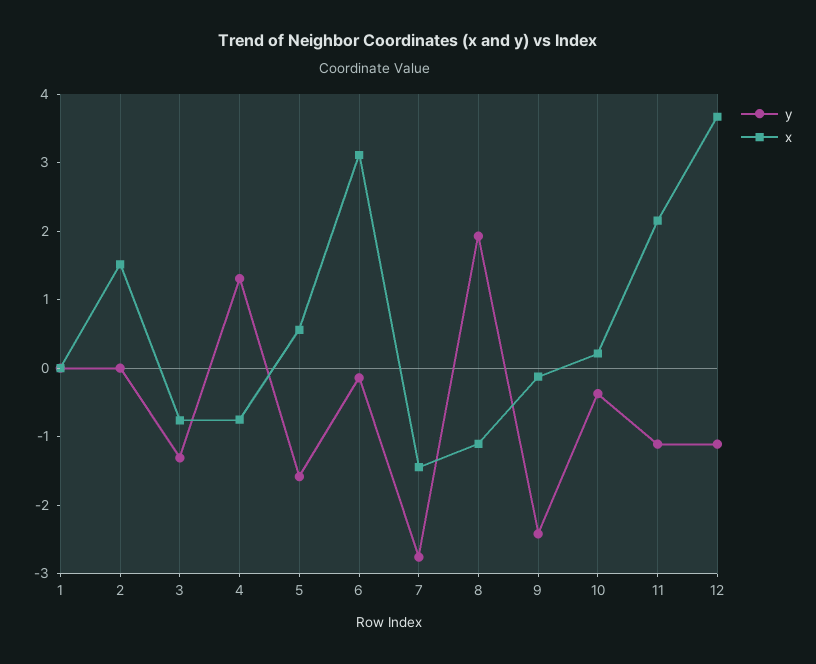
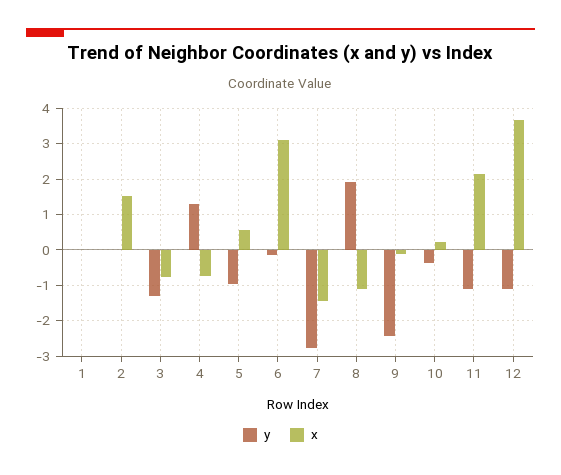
y, 5: -1.6 -> -1

